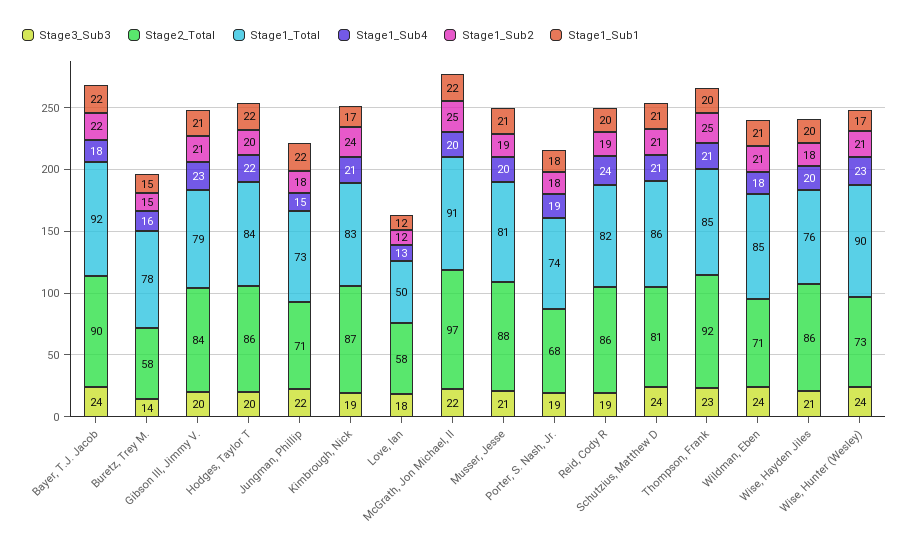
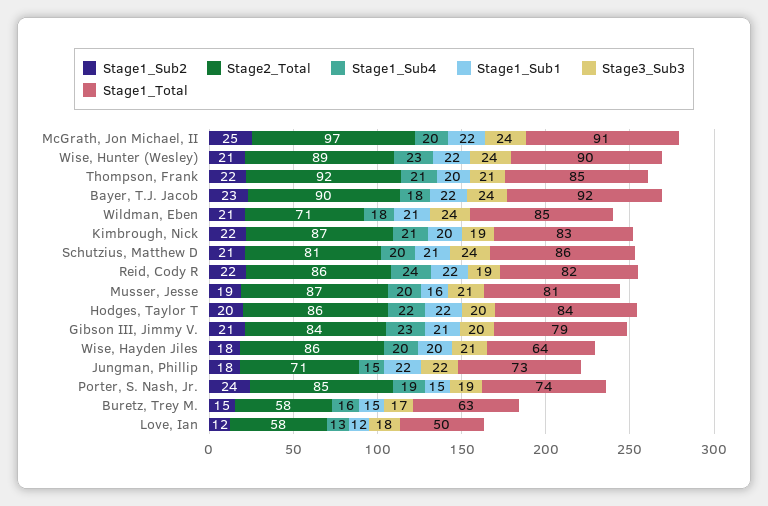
Stage1_Sub2, Bayer, T.J. Jacob: 22 -> 23
Stage3_Sub3, Buretz, Trey M.: 14 -> 17
Stage1_Total, Buretz, Trey M.: 78 -> 63
Stage1_Sub2, Kimbrough, Nick: 24 -> 22
Stage1_Sub1, Kimbrough, Nick: 17 -> 20
Stage3_Sub3, McGrath, Jon Michael, II: 22 -> 24
Stage2_Total, Musser, Jesse: 88 -> 87
Stage1_Sub1, Musser, Jesse: 21 -> 16
Stage2_Total, Porter, S. Nash, Jr.: 68 -> 85
Stage1_Sub2, Porter, S. Nash, Jr.: 18 -> 24
Stage1_Sub1, Porter, S. Nash, Jr.: 18 -> 15
Stage1_Sub2, Reid, Cody R: 19 -> 22
Stage1_Sub1, Reid, Cody R: 20 -> 22
Stage1_Sub4, Schutzius, Matthew D: 21 -> 20
Stage3_Sub3, Thompson, Frank: 23 -> 21
Stage1_Sub2, Thompson, Frank: 25 -> 22
Stage1_Total, Wise, Hayden Jiles: 76 -> 64
Stage2_Total, Wise, Hunter (Wesley): 73 -> 89
Stage1_Sub1, Wise, Hunter (Wesley): 17 -> 22

